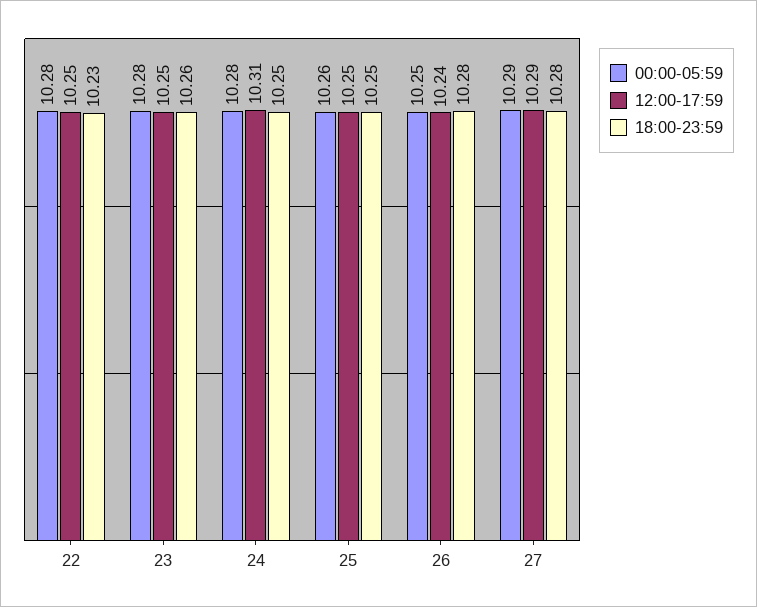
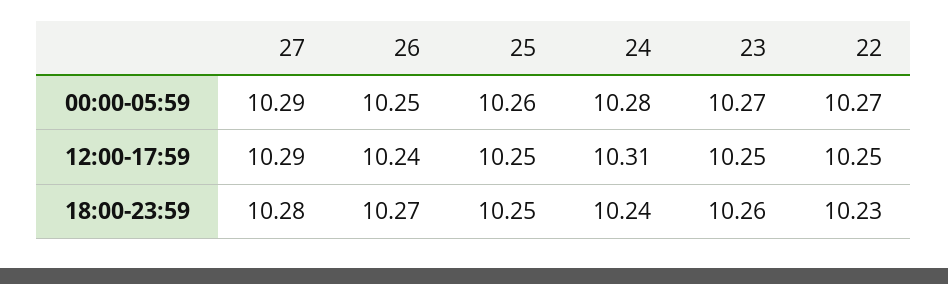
00:00-05:59, 22: 10.28 -> 10.27
00:00-05:59, 23: 10.28 -> 10.27
18:00-23:59, 24: 10.25 -> 10.24
18:00-23:59, 26: 10.28 -> 10.27

